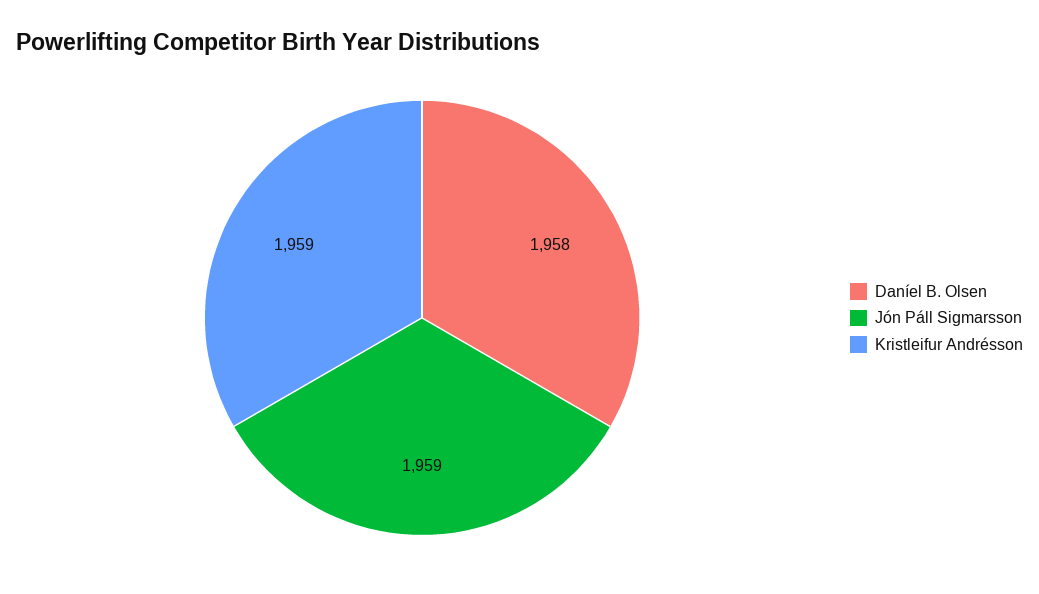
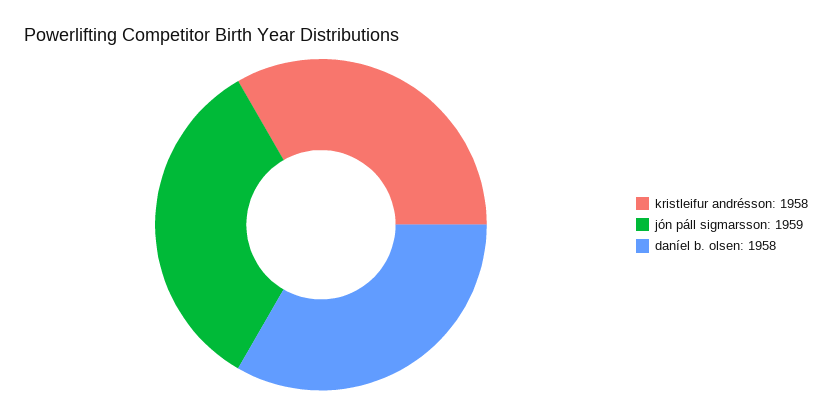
Kristleifur Andrésson: 1959 -> 1958

